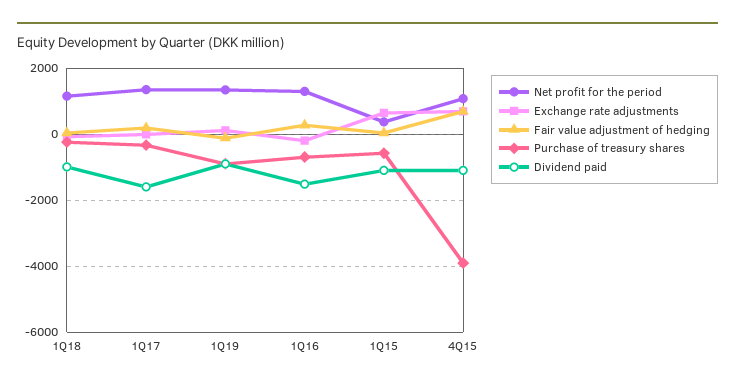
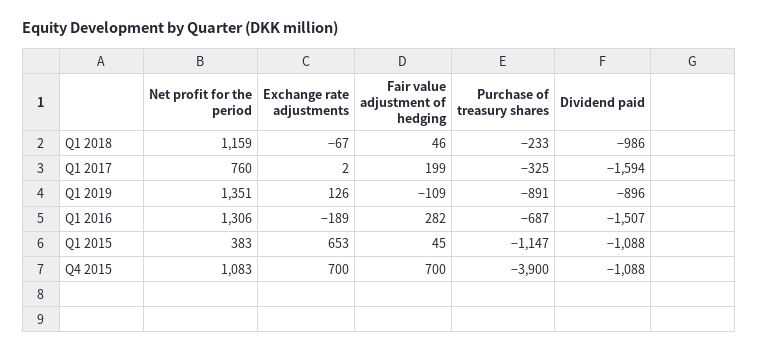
Net profit for the period, 1Q17: 1400 -> 760
Purchase of treasury shares, 1Q15: -600 -> -1147

